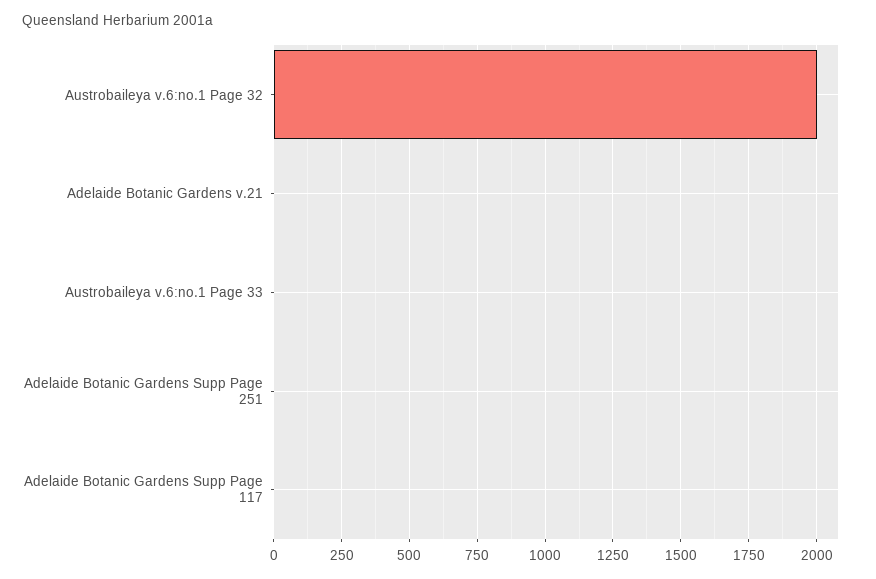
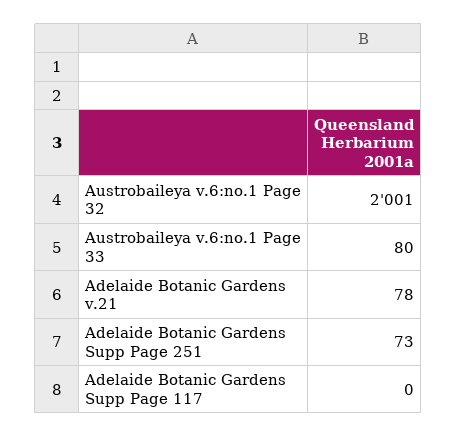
Adelaide Botanic Gardens v.21: 0 -> 78
Austrobaileya v.6:no.1 Page 33: 0 -> 80
Adelaide Botanic Gardens Supp Page 251: 0 -> 73

